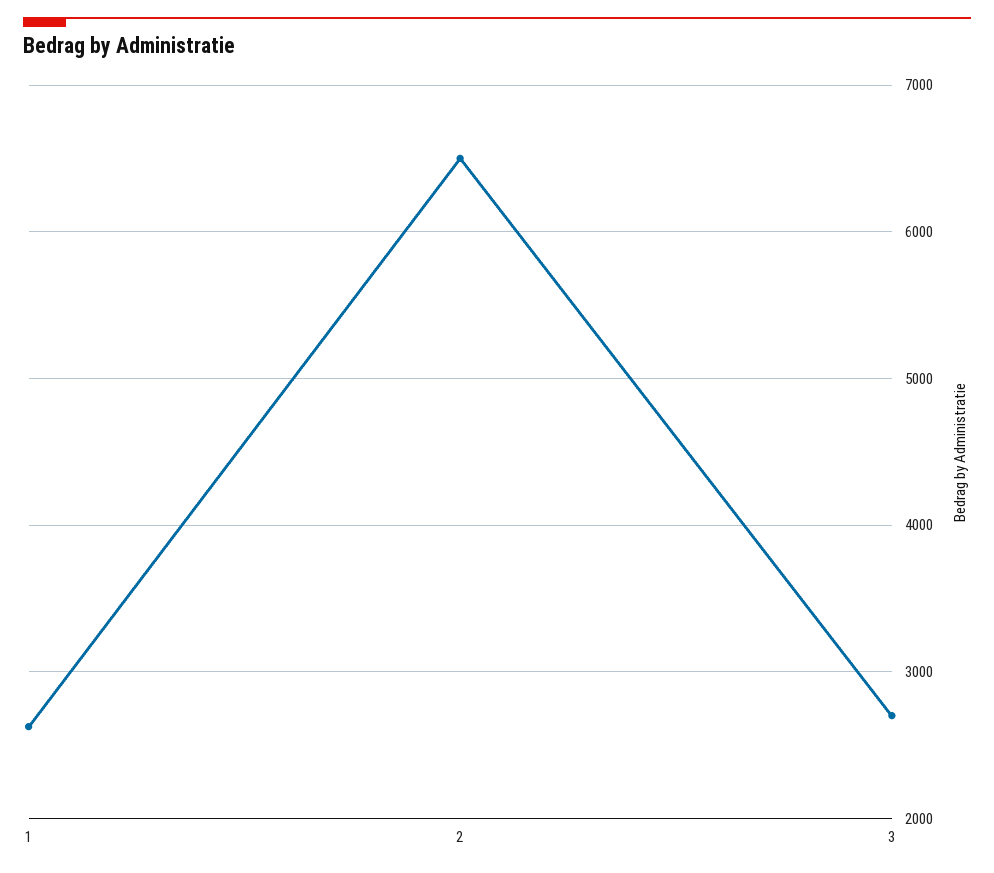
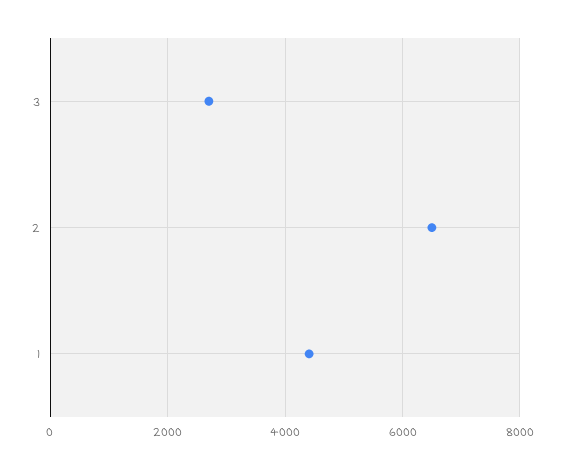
1: 2600 -> 4400

